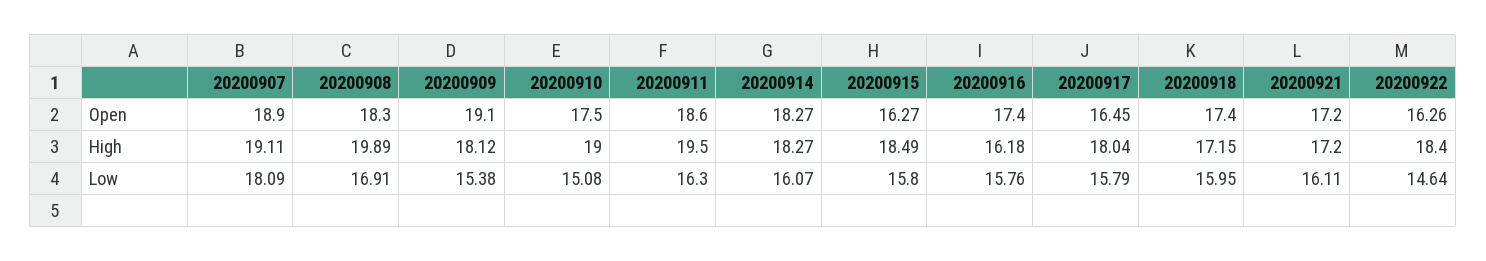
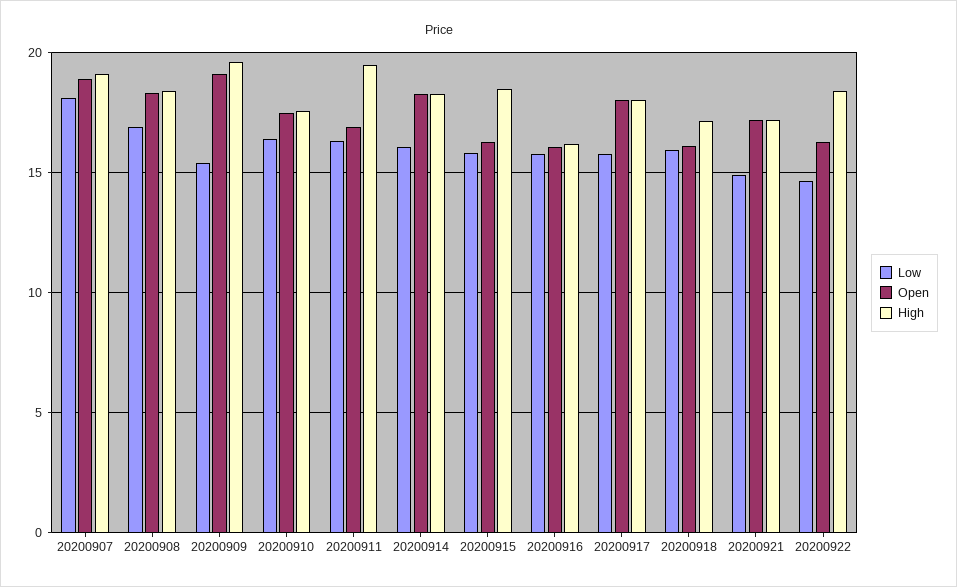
Open, 20200911: 18.6 -> 17
Open, 20200916: 17.4 -> 16
Open, 20200917: 16.45 -> 18
Open, 20200918: 17.4 -> 16
High, 20200908: 19.89 -> 18.5
High, 20200909: 18.12 -> 19.5
High, 20200910: 19 -> 17.5
Low, 20200910: 15.08 -> 16.5
Low, 20200921: 16.11 -> 15

